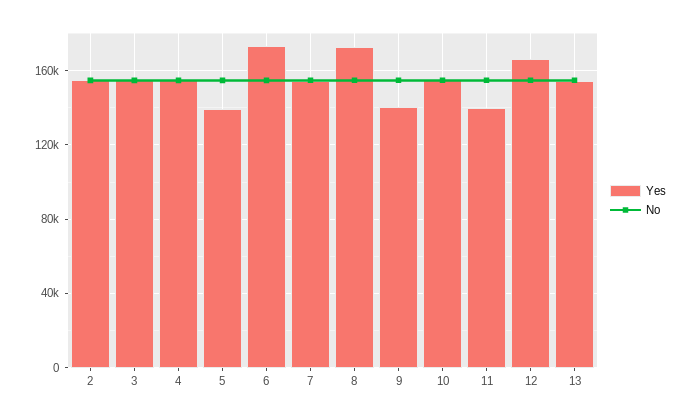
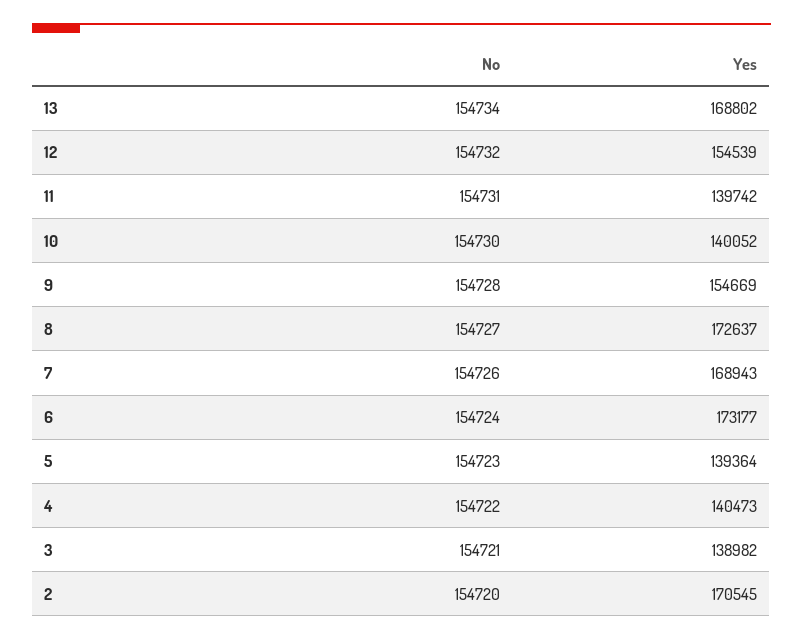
Yes, 2: 155000 -> 170545
Yes, 3: 155000 -> 138982
Yes, 4: 155000 -> 140473
Yes, 7: 155000 -> 168943
Yes, 9: 140000 -> 154669
Yes, 10: 155000 -> 140052
Yes, 12: 165000 -> 154539
Yes, 13: 155000 -> 168802

